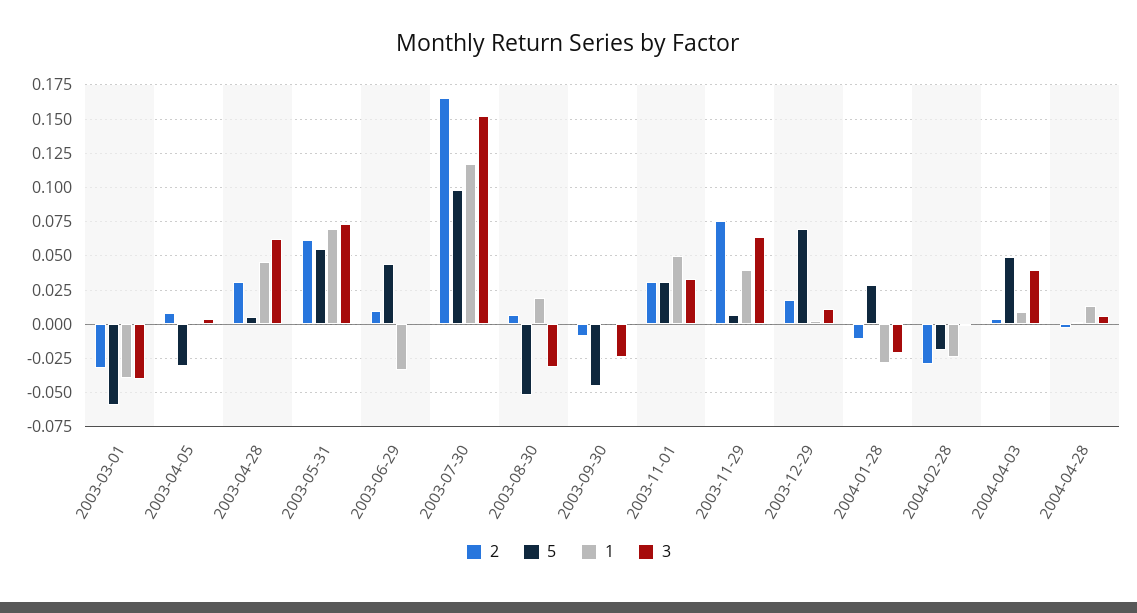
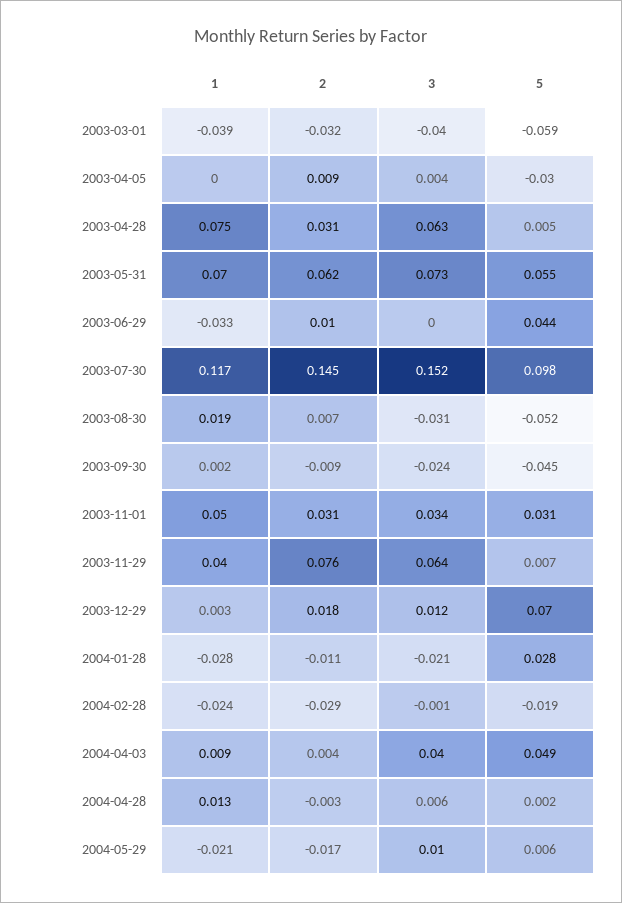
1, 2003-04-28: 0.045 -> 0.075
2, 2003-07-30: 0.165 -> 0.145
1, 2004-05-29: none -> -0.021
2, 2004-05-29: none -> -0.017
3, 2004-05-29: none -> 0.01
5, 2004-05-29: none -> 0.006

